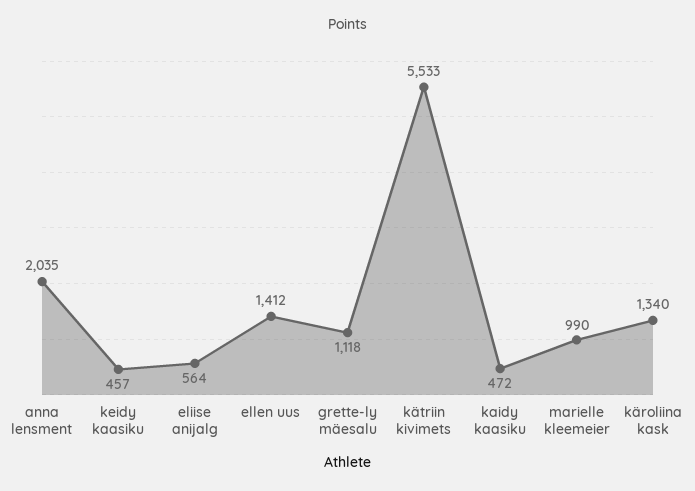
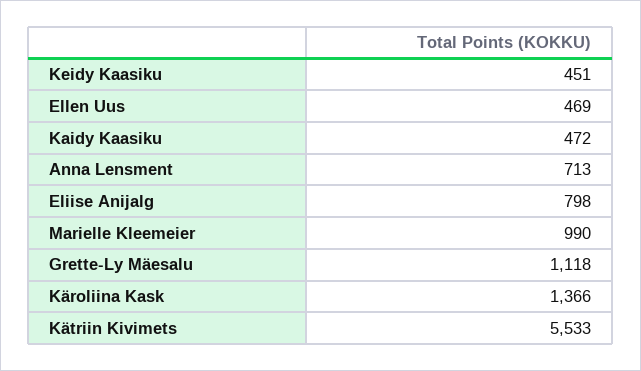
anna lensment: 2035 -> 713
keidy kaasiku: 457 -> 451
eliise anijalg: 564 -> 798
ellen uus: 1412 -> 469
käroliina kask: 1340 -> 1366

